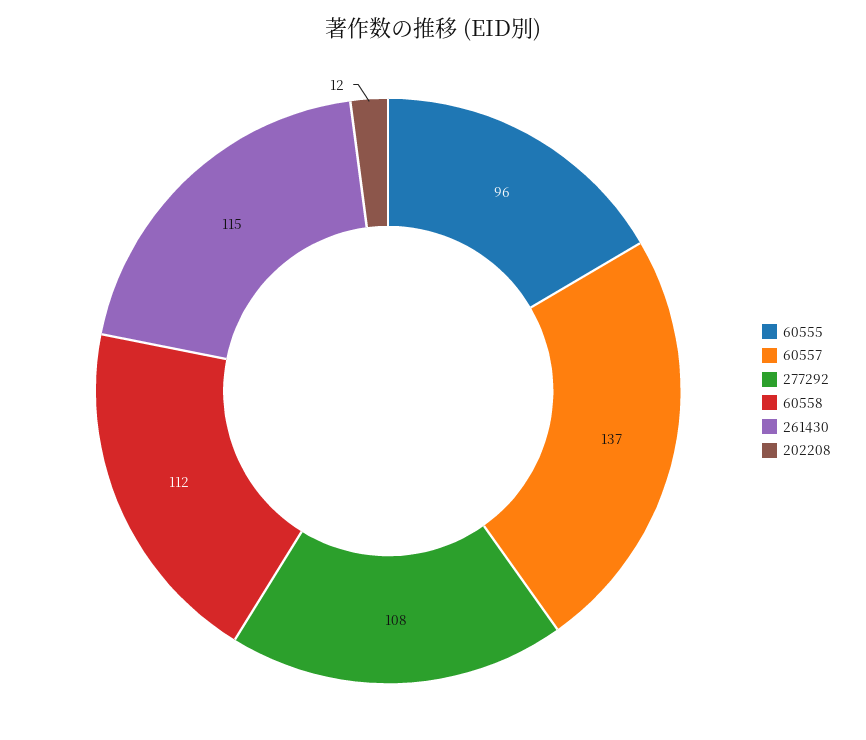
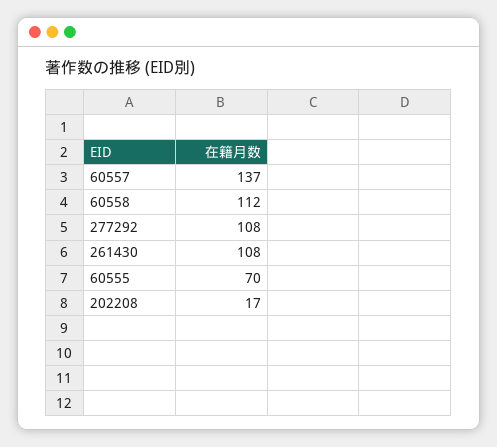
60555: 96 -> 70
261430: 115 -> 108
202208: 12 -> 17

